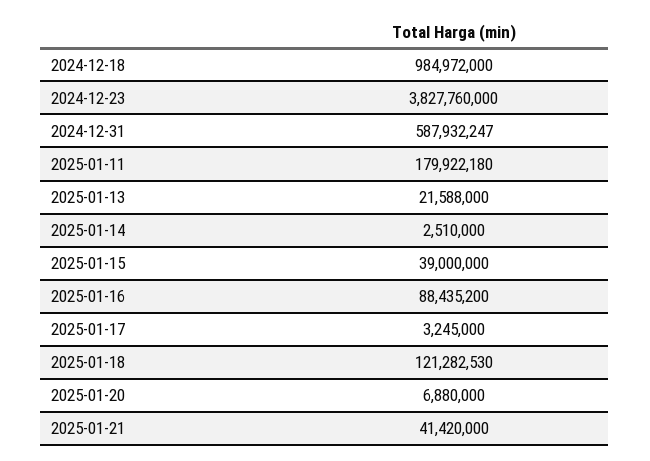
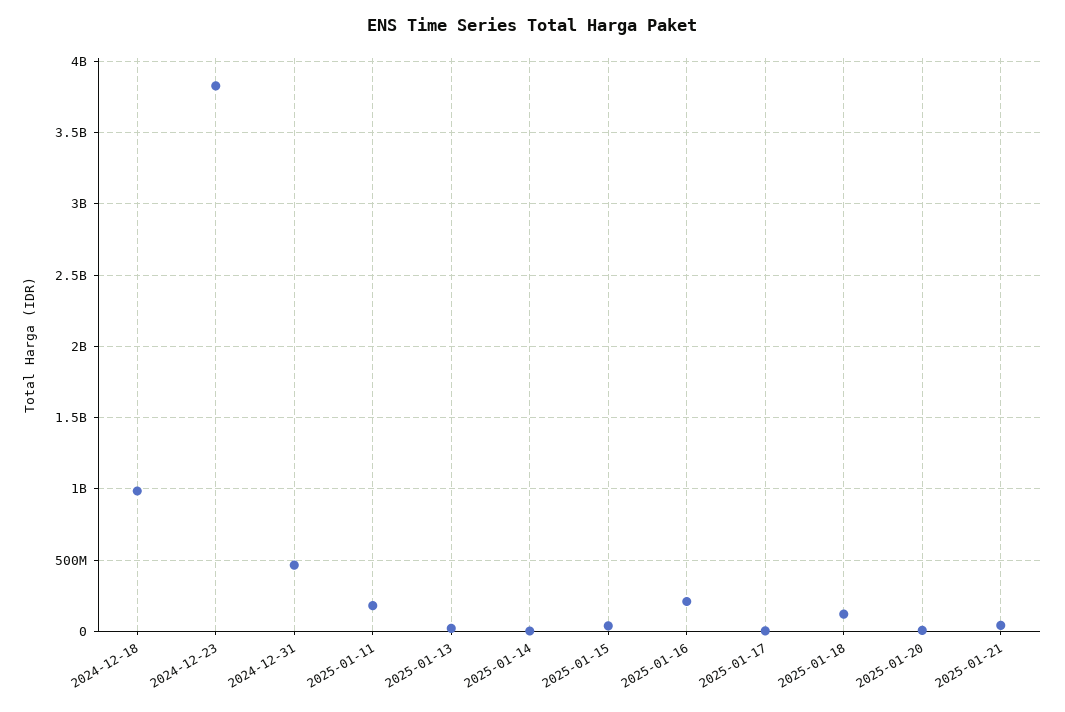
2024-12-31: 587932247 -> 450000000
2025-01-16: 88435200 -> 200000000

